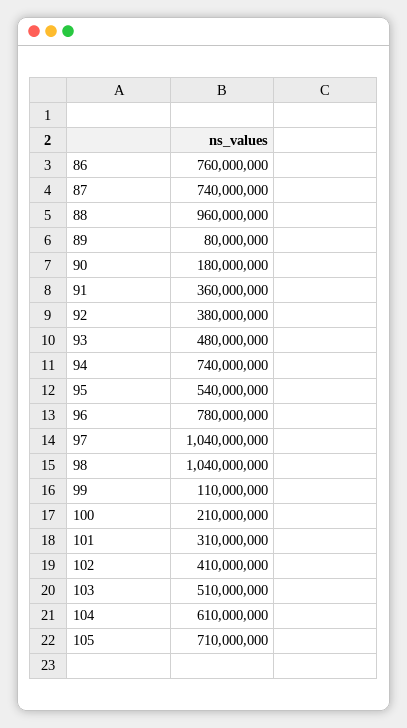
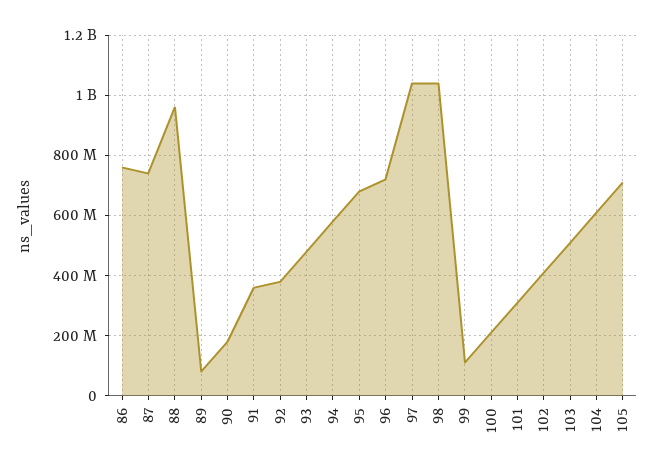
94: 740000000 -> 580000000
95: 540000000 -> 680000000
96: 780000000 -> 720000000

